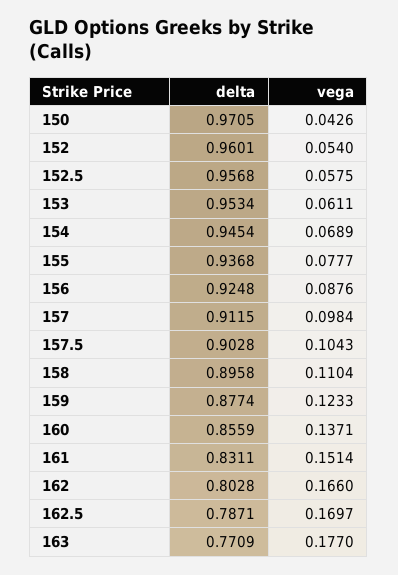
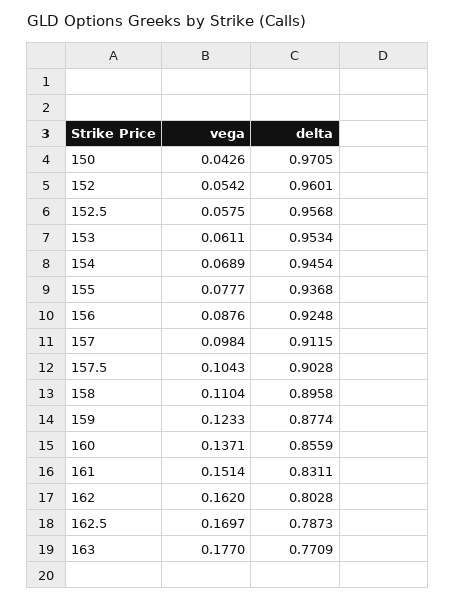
vega, 152: 0.054 -> 0.0542
vega, 162: 0.166 -> 0.162
delta, 162.5: 0.7871 -> 0.7873

